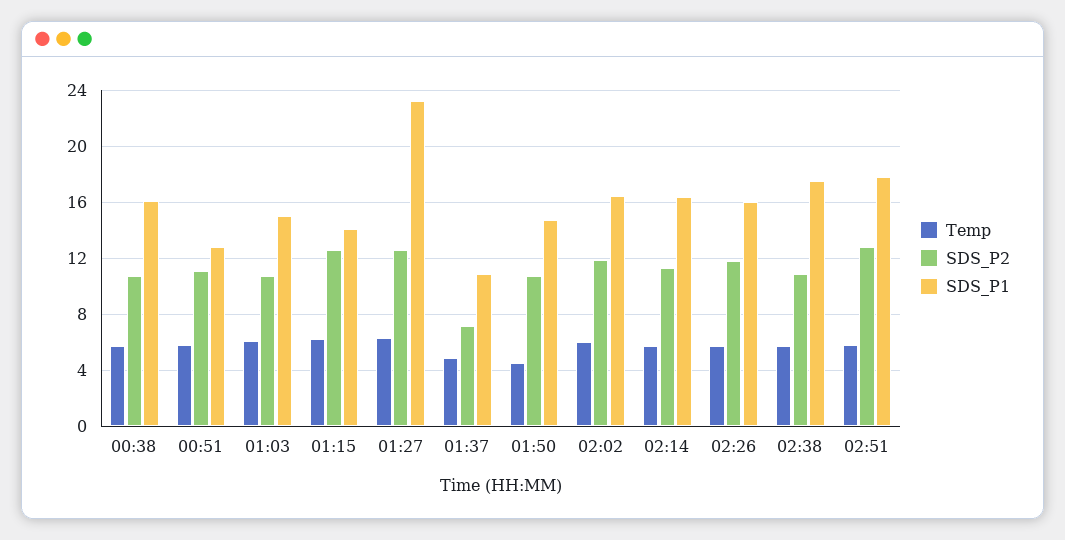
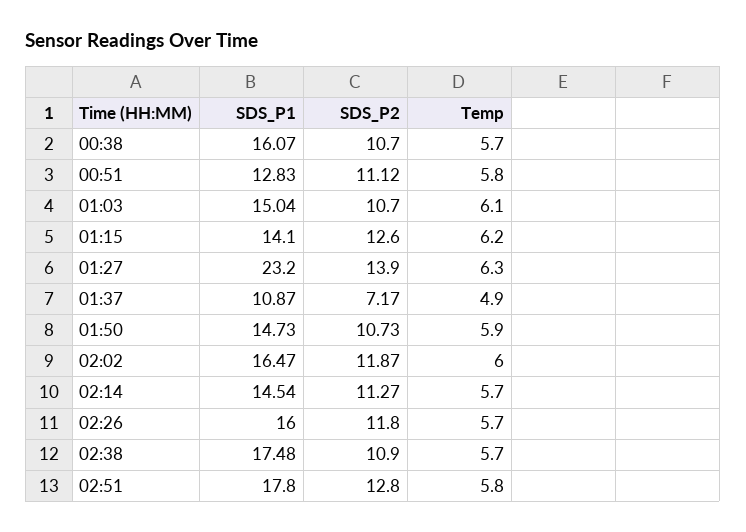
SDS_P2, 01:27: 12.5 -> 13.9
Temp, 01:50: 4.5 -> 5.9
SDS_P1, 02:14: 16.5 -> 14.54

